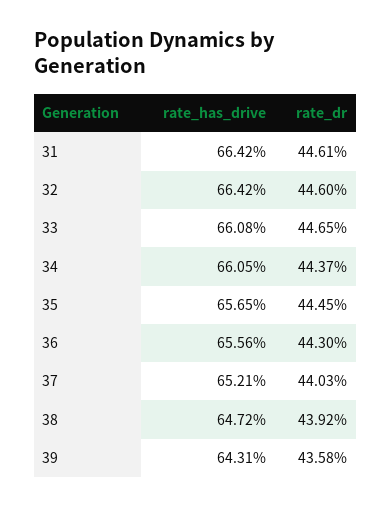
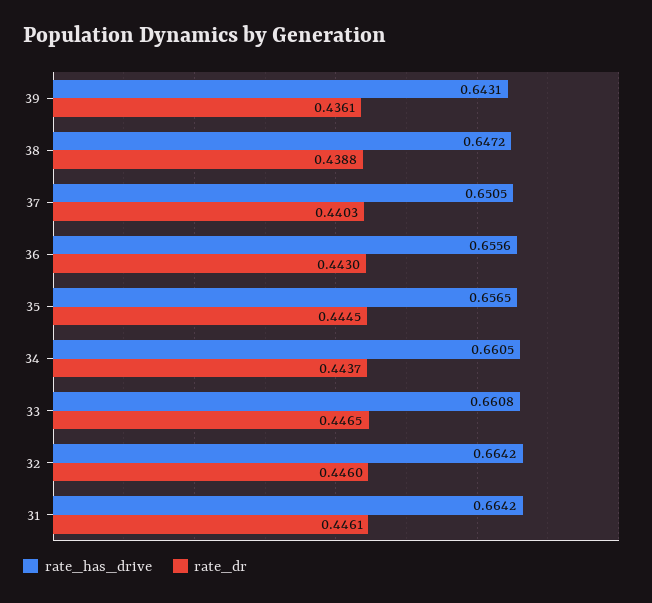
rate_has_drive, 37: 0.6521 -> 0.6505
rate_dr, 38: 0.4392 -> 0.4388
rate_dr, 39: 0.4358 -> 0.4361

